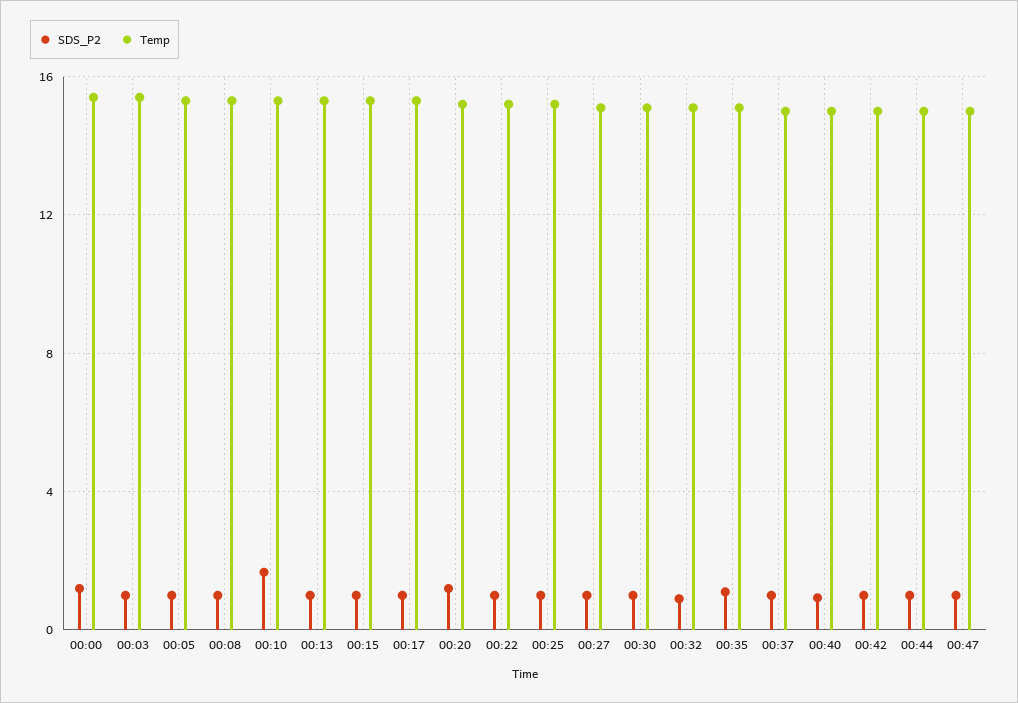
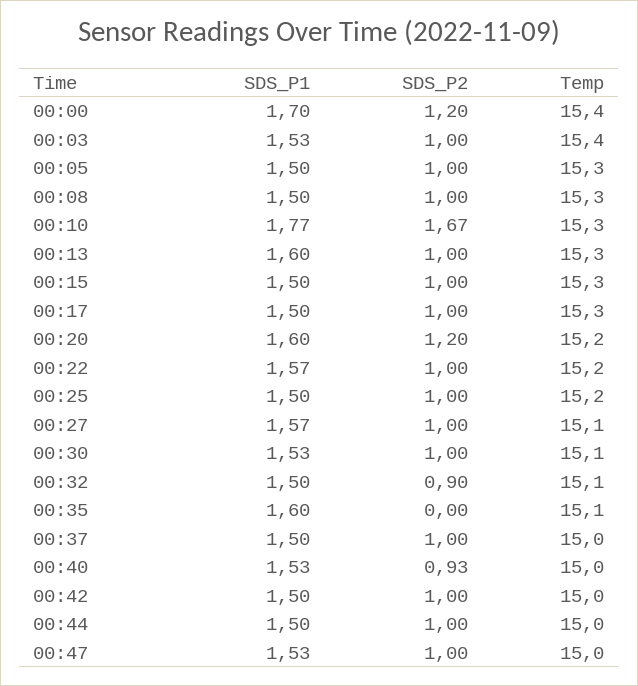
SDS_P2, 00:35: 1 -> 0
SDS_P1, 00:00: none -> 1.7
SDS_P1, 00:03: none -> 1.53
SDS_P1, 00:05: none -> 1.5
SDS_P1, 00:08: none -> 1.5
SDS_P1, 00:10: none -> 1.77
SDS_P1, 00:13: none -> 1.6
SDS_P1, 00:15: none -> 1.5
SDS_P1, 00:17: none -> 1.5
SDS_P1, 00:20: none -> 1.6
SDS_P1, 00:22: none -> 1.57
SDS_P1, 00:25: none -> 1.5
SDS_P1, 00:27: none -> 1.57
SDS_P1, 00:30: none -> 1.53
SDS_P1, 00:32: none -> 1.5
SDS_P1, 00:35: none -> 1.6
SDS_P1, 00:37: none -> 1.5
SDS_P1, 00:40: none -> 1.53
SDS_P1, 00:42: none -> 1.5
SDS_P1, 00:44: none -> 1.5
SDS_P1, 00:47: none -> 1.53

